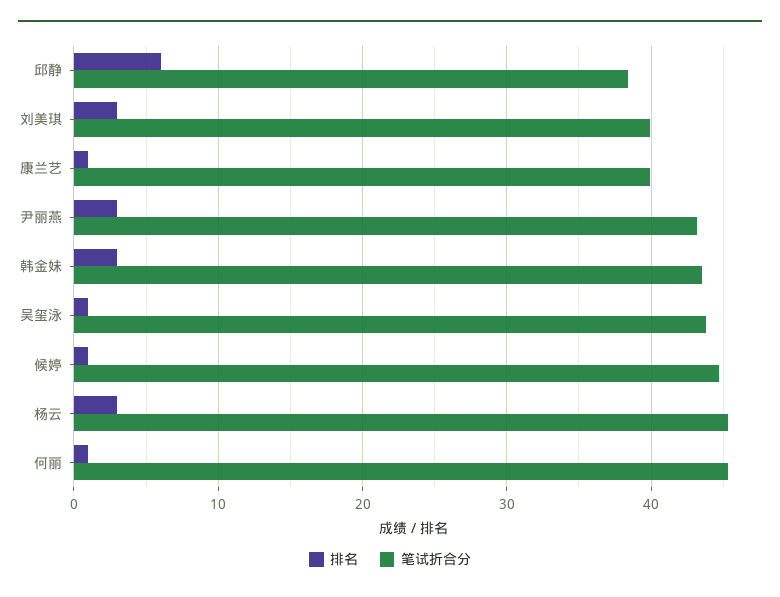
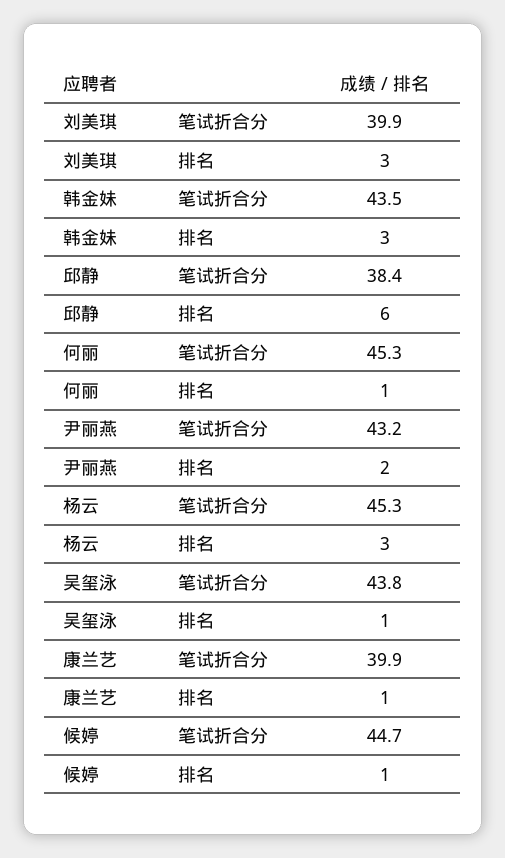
排名, 尹丽燕: 3 -> 2

